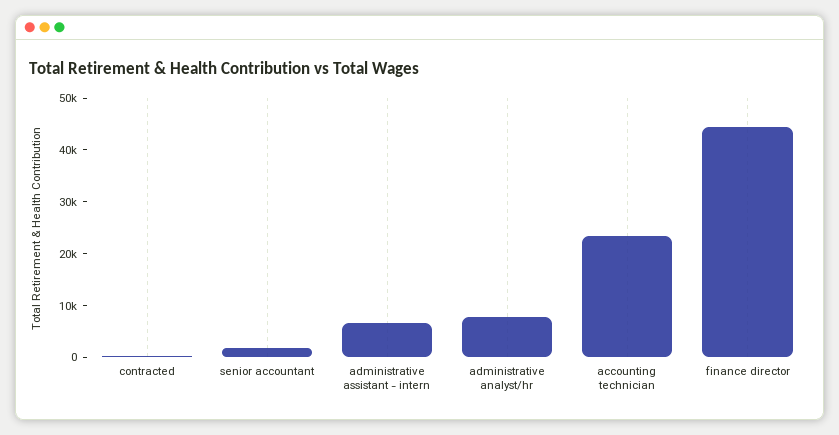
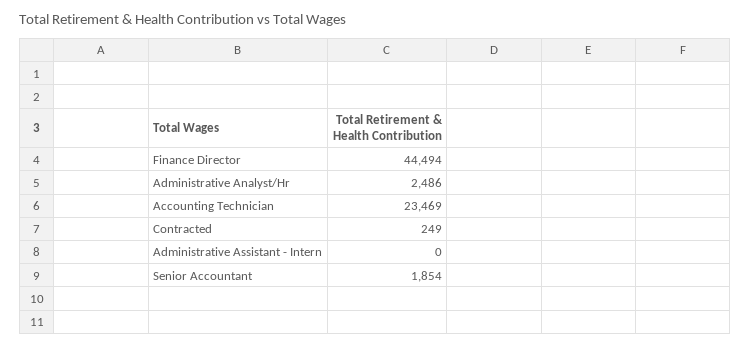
administrative assistant - intern: 6000 -> 0
administrative analyst/hr: 8000 -> 2486

